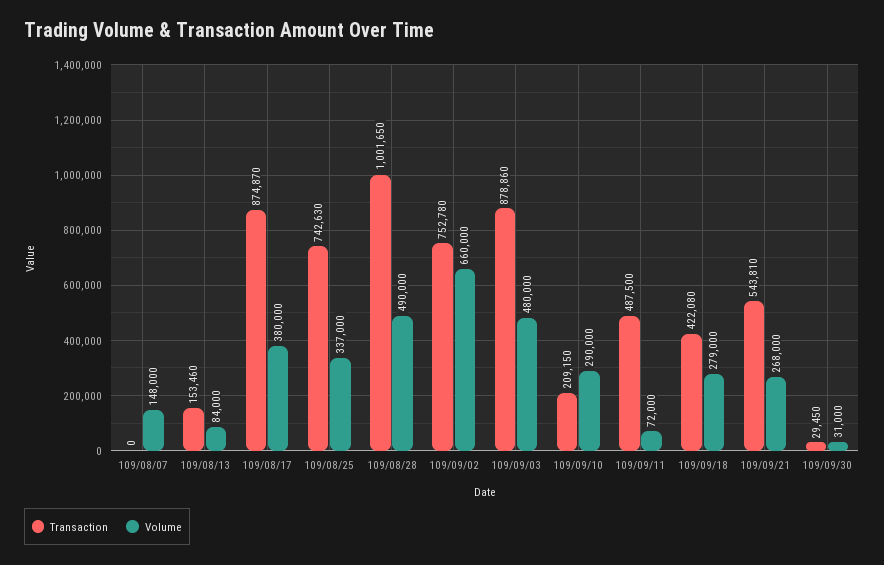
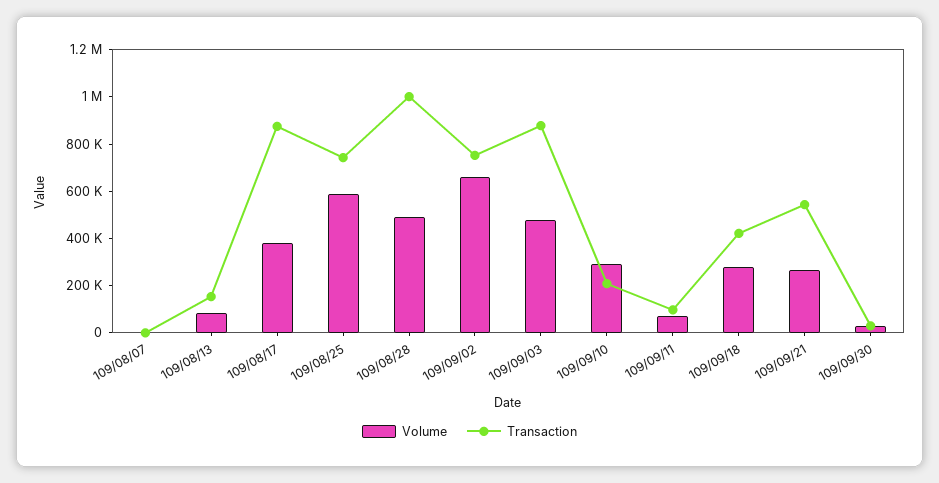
Volume, 109/08/07: 148000 -> 0
Volume, 109/08/25: 337000 -> 600000
Transaction, 109/09/11: 487500 -> 100000

